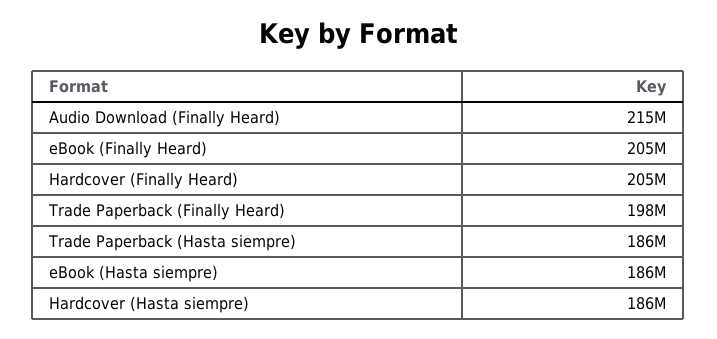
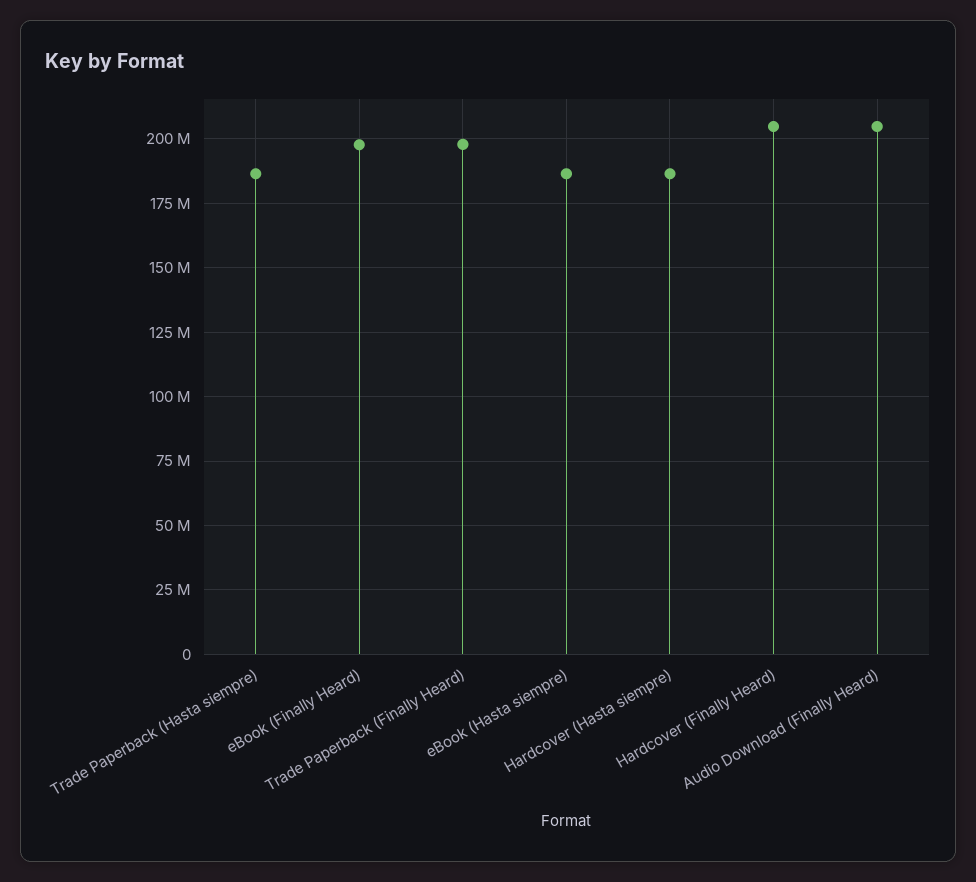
Audio Download (Finally Heard): 215000000 -> 205000000
eBook (Finally Heard): 205000000 -> 197500000

